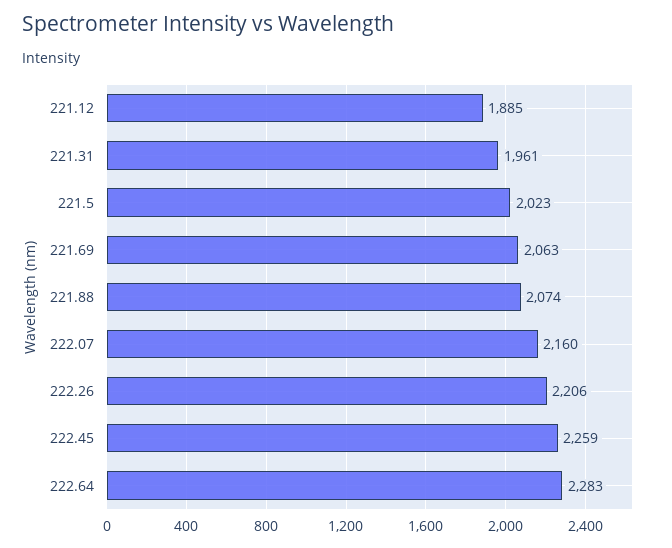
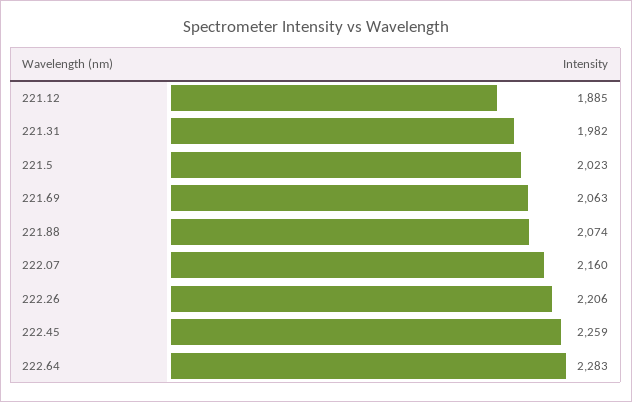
221.31: 1961 -> 1982

